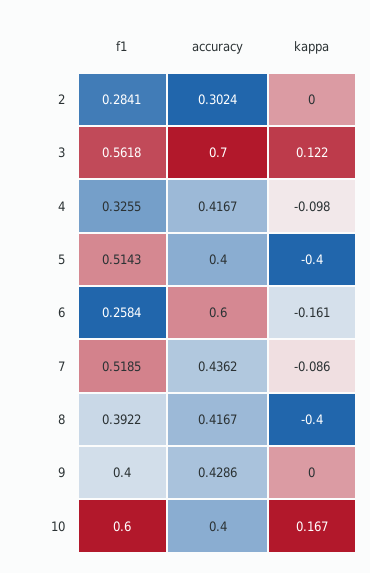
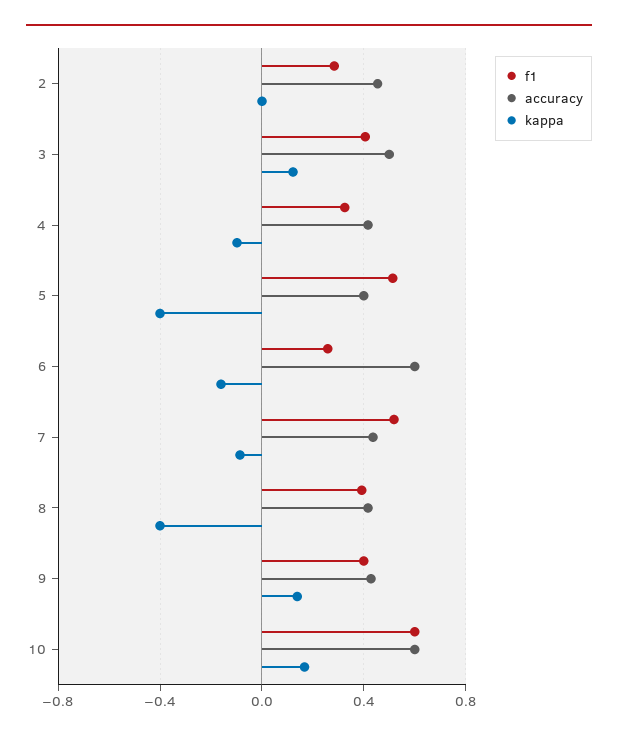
accuracy, 2: 0.3024 -> 0.45
f1, 3: 0.5618 -> 0.4
accuracy, 3: 0.7 -> 0.5
kappa, 9: 0 -> 0.15
accuracy, 10: 0.4 -> 0.6

